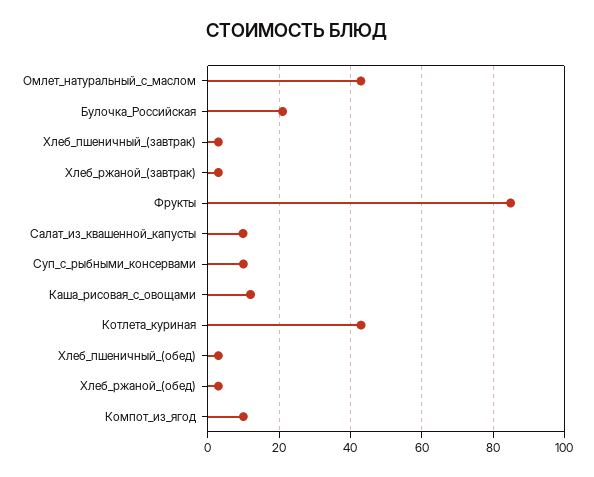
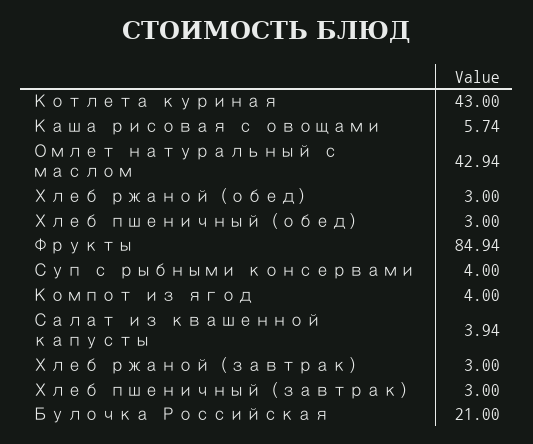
Салат_из_квашенной_капусты: 10 -> 3.94
Суп_с_рыбными_консервами: 10 -> 4
Каша_рисовая_с_овощами: 12 -> 5.74
Компот_из_ягод: 10 -> 4

